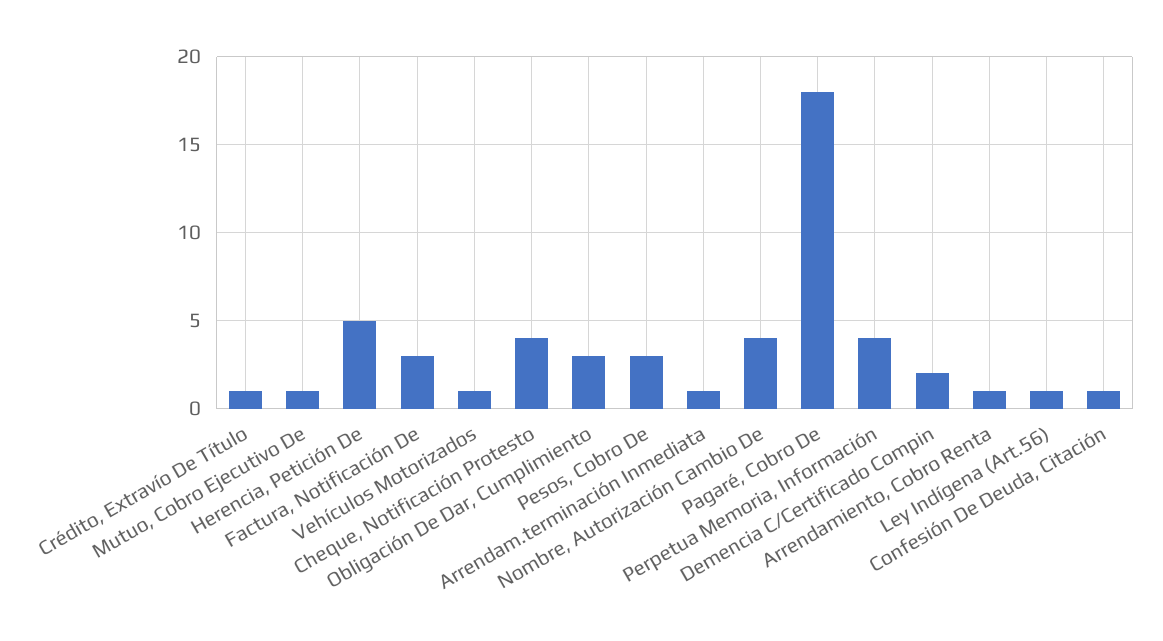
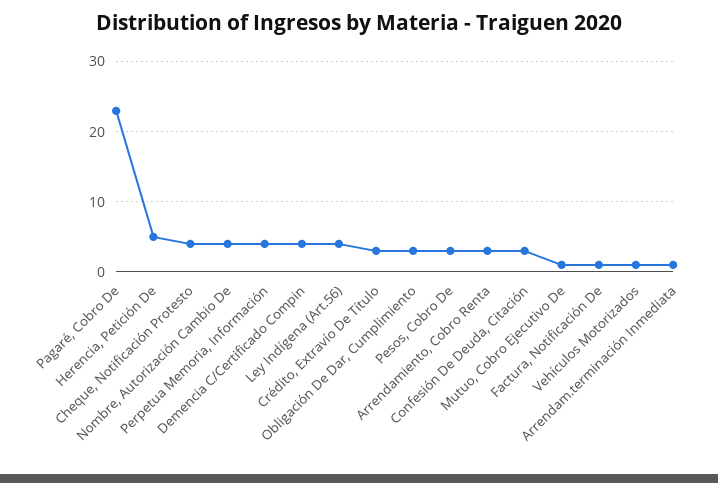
Crédito, Extravío De Título: 1 -> 3
Factura, Notificación De: 3 -> 1
Pagaré, Cobro De: 18 -> 23
Demencia C/Certificado Compin: 2 -> 4
Arrendamiento, Cobro Renta: 1 -> 3
Ley Indígena (Art.56): 1 -> 4
Confesión De Deuda, Citación: 1 -> 3

